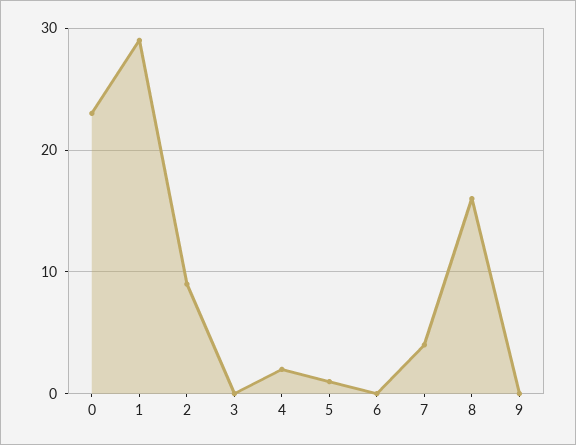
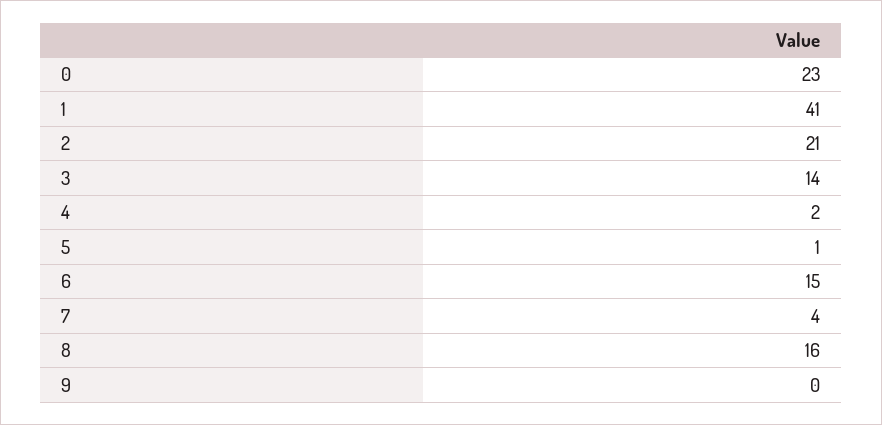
1: 29 -> 41
2: 9 -> 21
3: 0 -> 14
6: 0 -> 15

